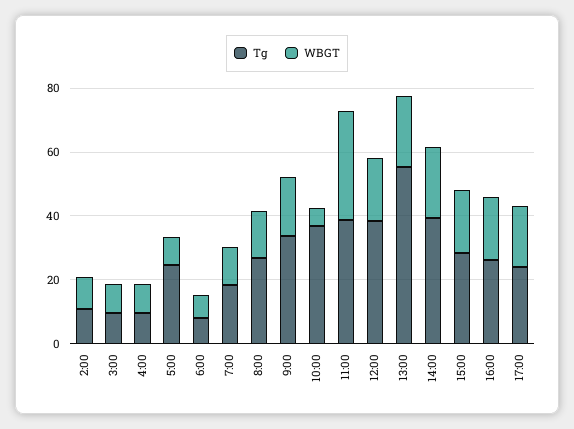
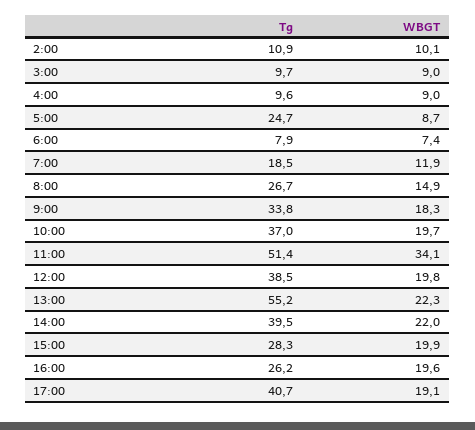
WBGT, 10:00: 5 -> 19.7
Tg, 11:00: 40 -> 51.4
Tg, 17:00: 25 -> 40.7

